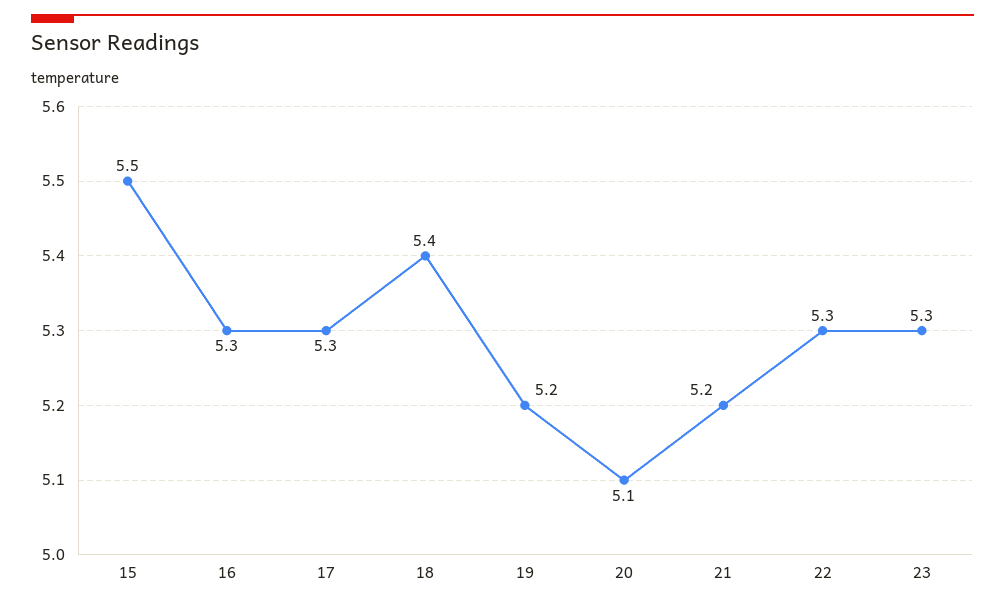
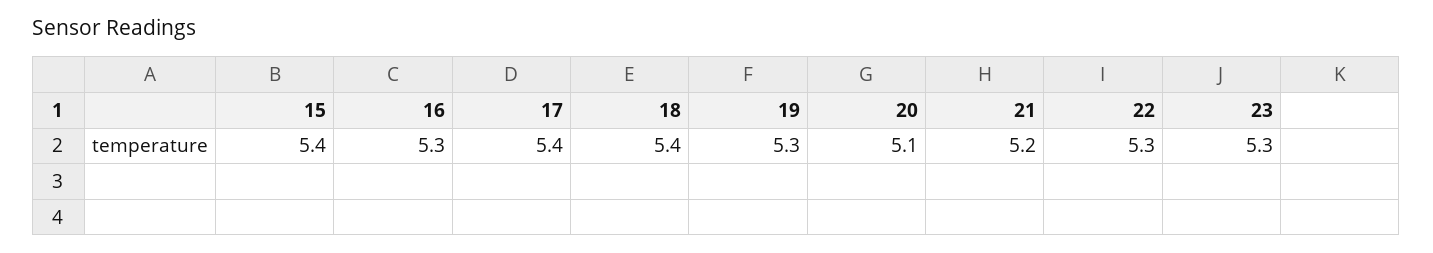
15: 5.5 -> 5.4
17: 5.3 -> 5.4
19: 5.2 -> 5.3

